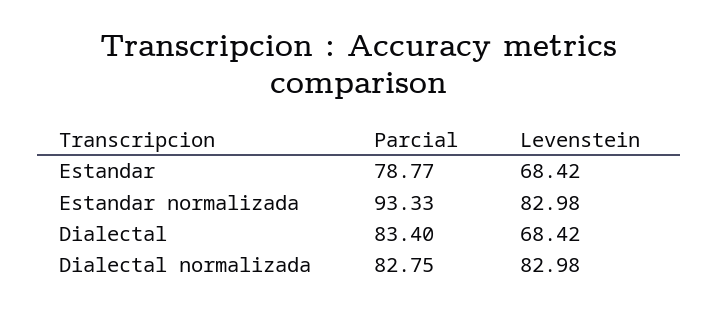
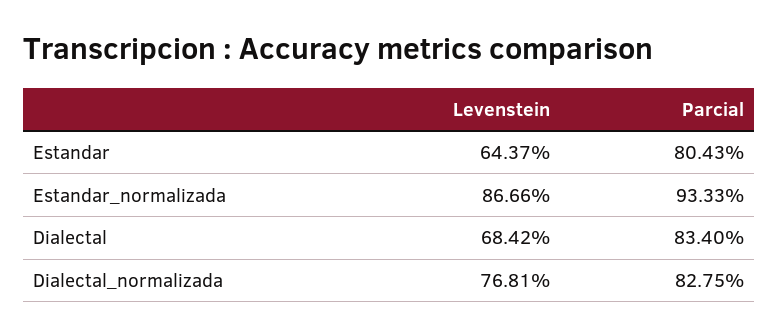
Parcial, Estandar: 78.77 -> 80.43
Levenstein, Estandar: 68.42 -> 64.37
Levenstein, Estandar normalizada: 82.98 -> 86.66
Levenstein, Dialectal normalizada: 82.98 -> 76.81

